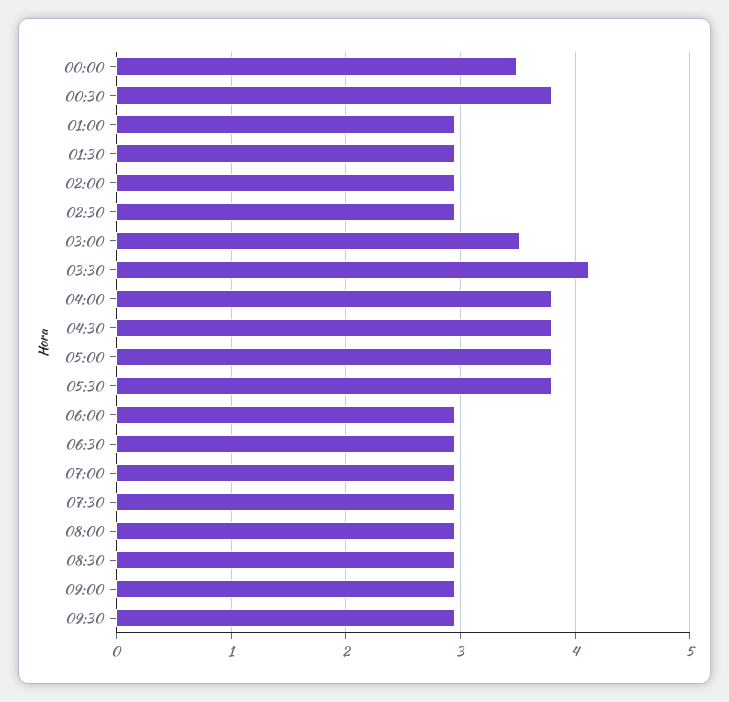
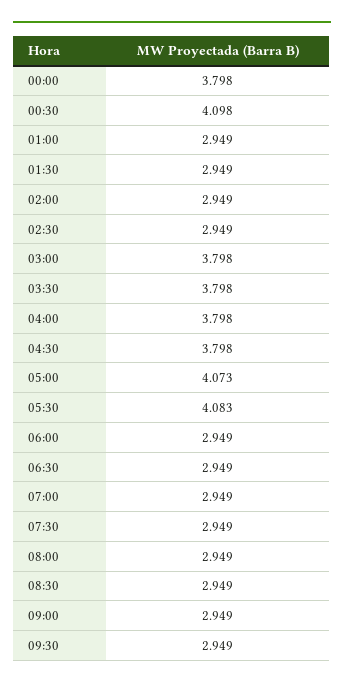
00:00: 3.5 -> 3.798
00:30: 3.8 -> 4.098
03:00: 3.5 -> 3.798
03:30: 4.1 -> 3.798
05:00: 3.8 -> 4.073
05:30: 3.8 -> 4.083

